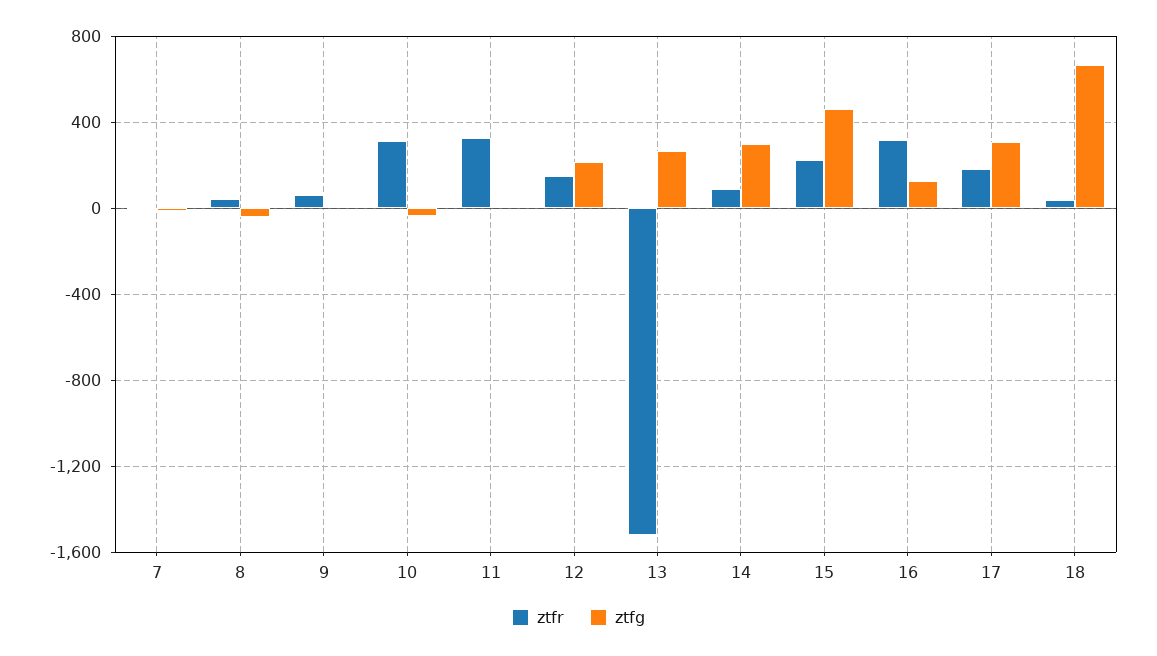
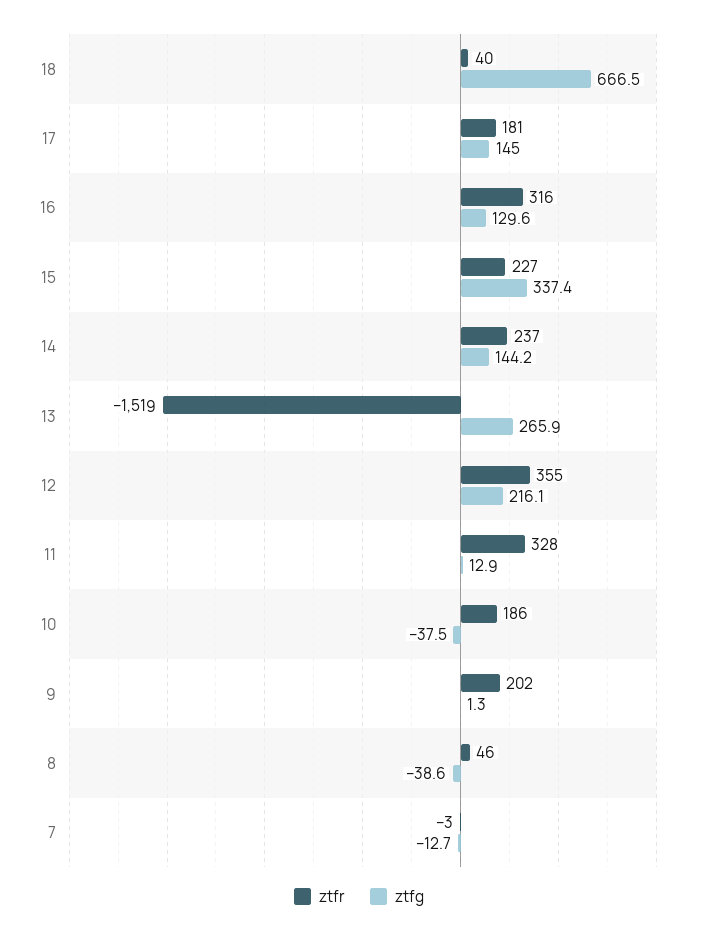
ztfr, 9: 50 -> 202
ztfr, 10: 300 -> 186
ztfr, 12: 150 -> 355
ztfr, 14: 100 -> 237
ztfg, 14: 300 -> 144.2
ztfg, 15: 450 -> 337.4
ztfg, 17: 300 -> 145

